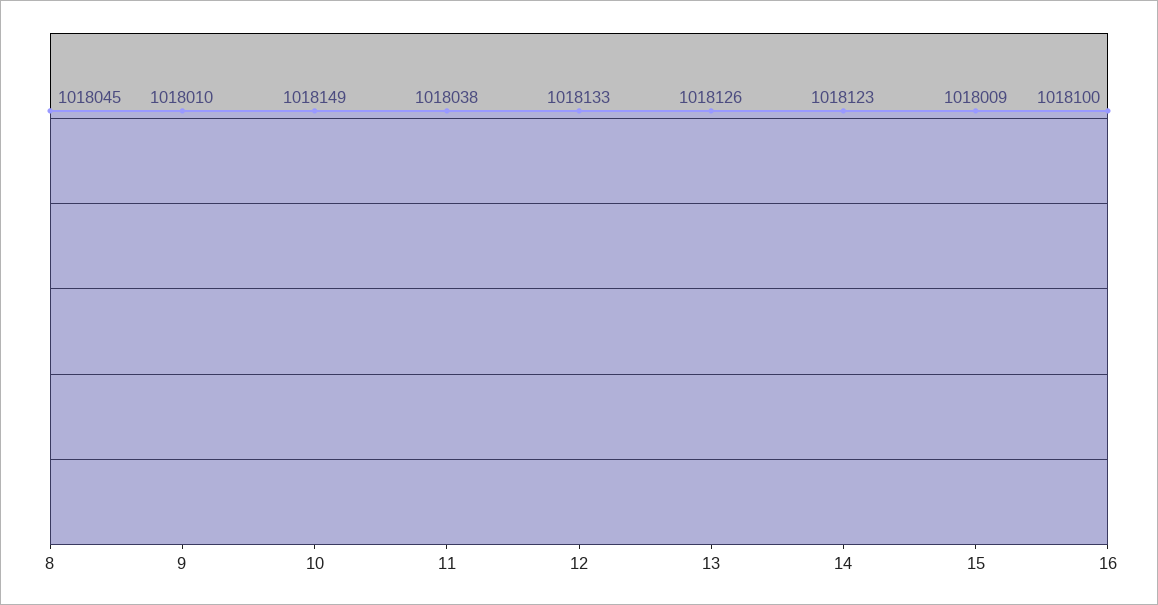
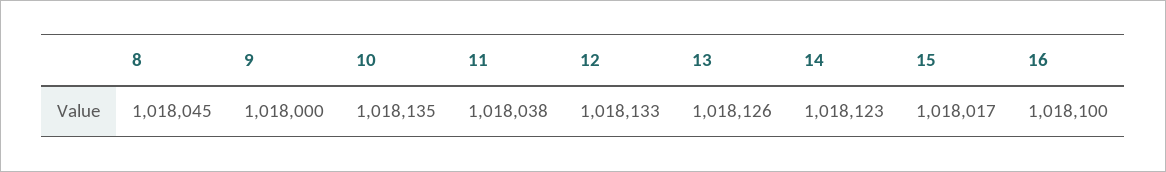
9: 1018010 -> 1018000
10: 1018149 -> 1018135
15: 1018009 -> 1018017

